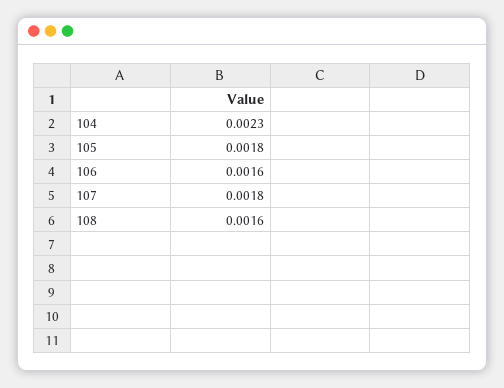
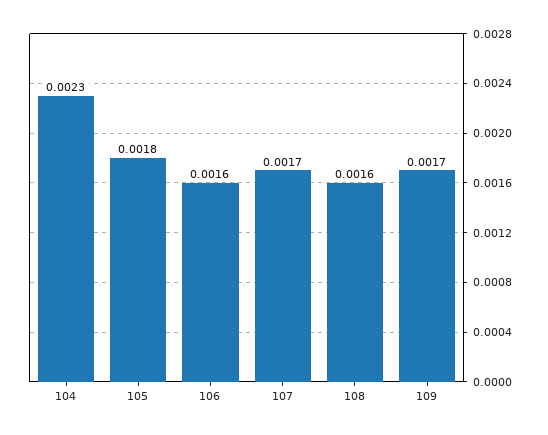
107: 0.0018 -> 0.0017
109: none -> 0.0017

